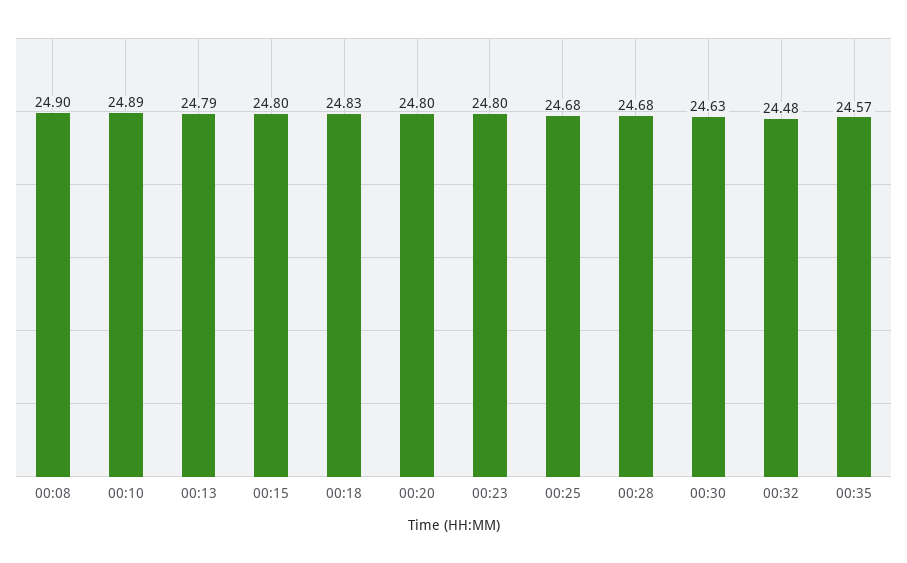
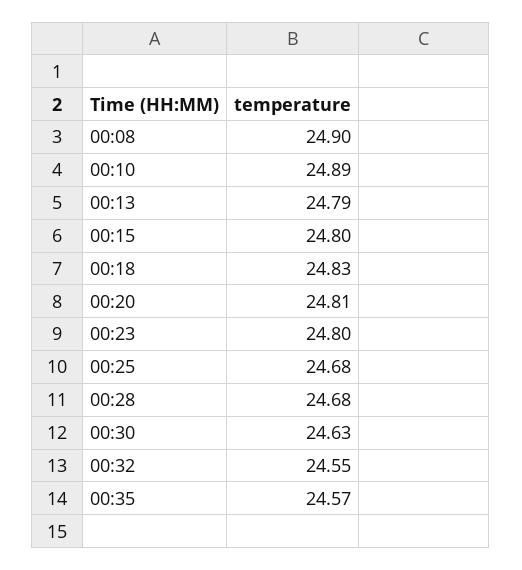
00:20: 24.8 -> 24.81
00:32: 24.48 -> 24.55

